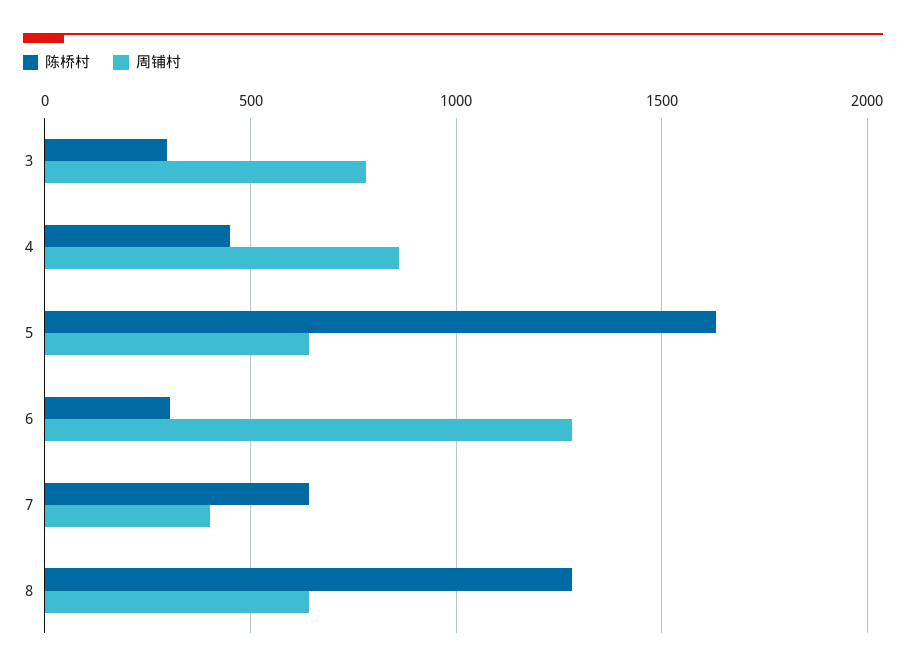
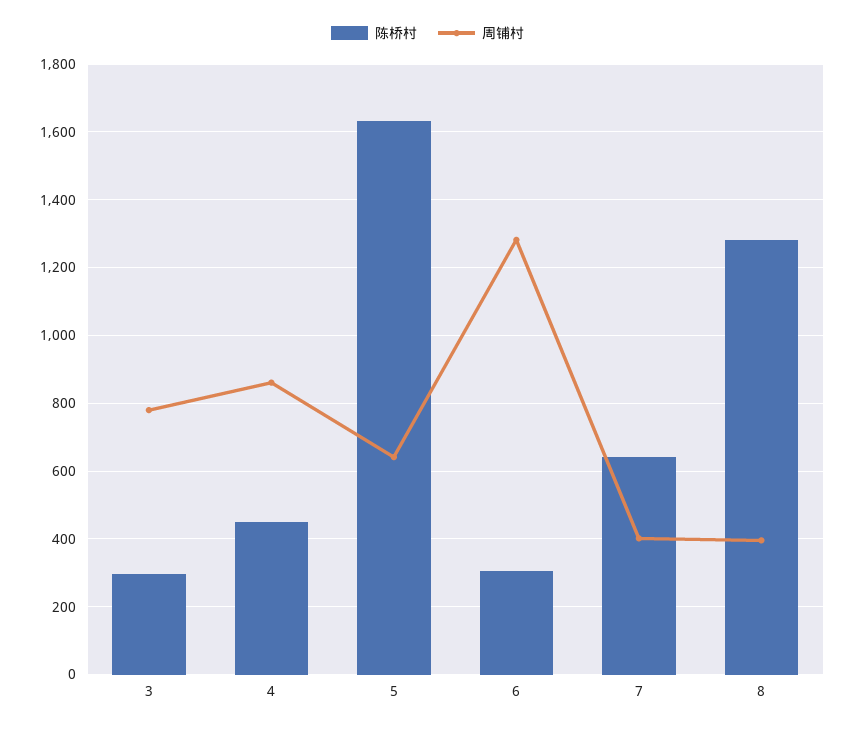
周铺村, 8: 650 -> 400

